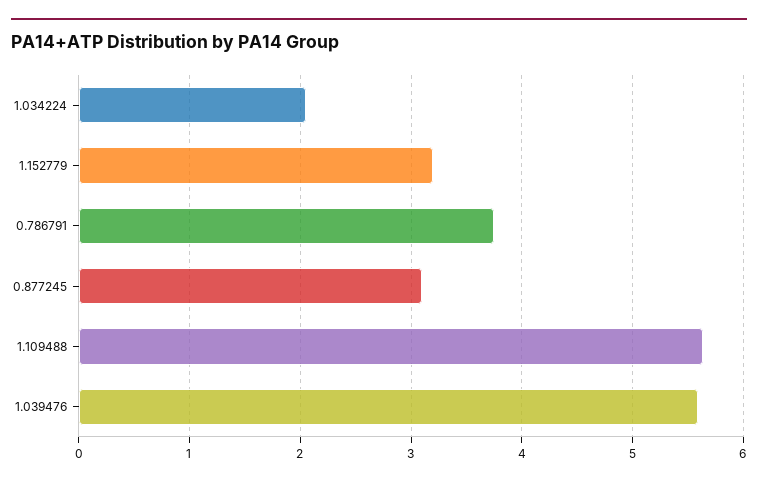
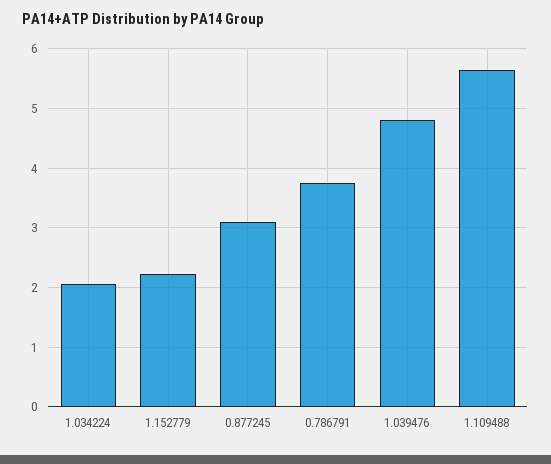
1.152779: 3.2 -> 2.2
1.039476: 5.6 -> 4.8

